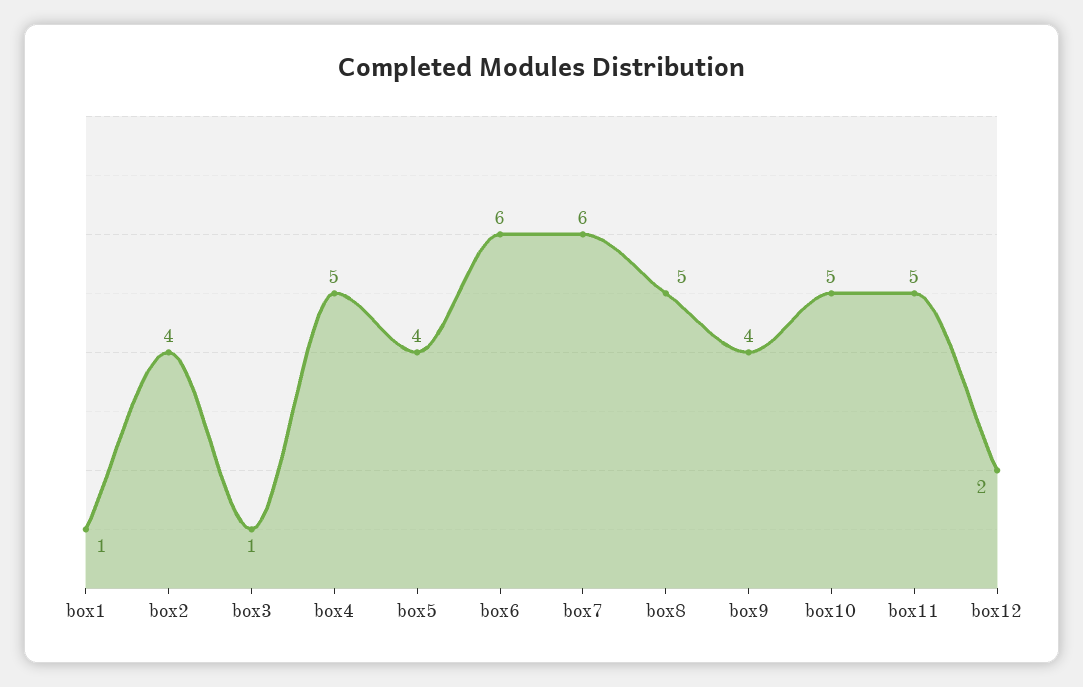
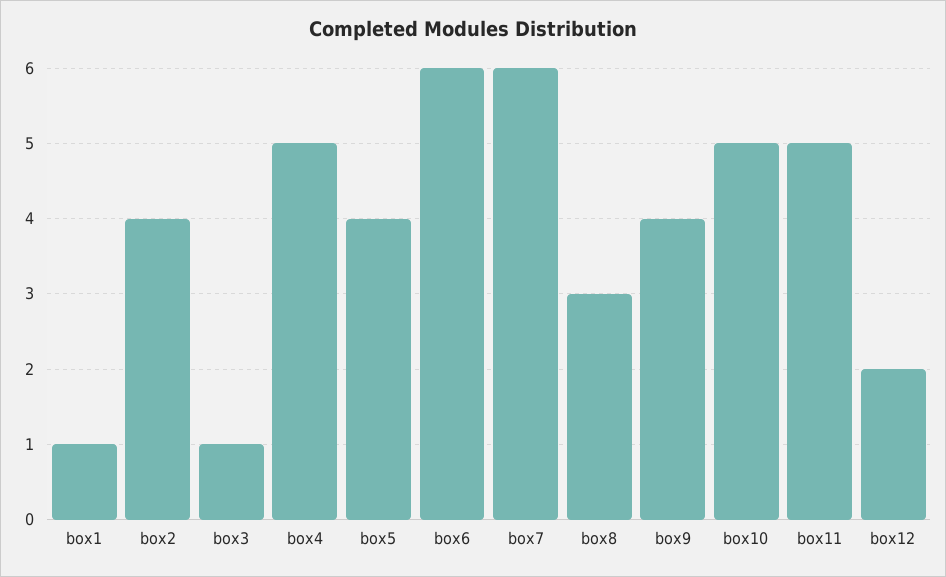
box8: 5 -> 3

